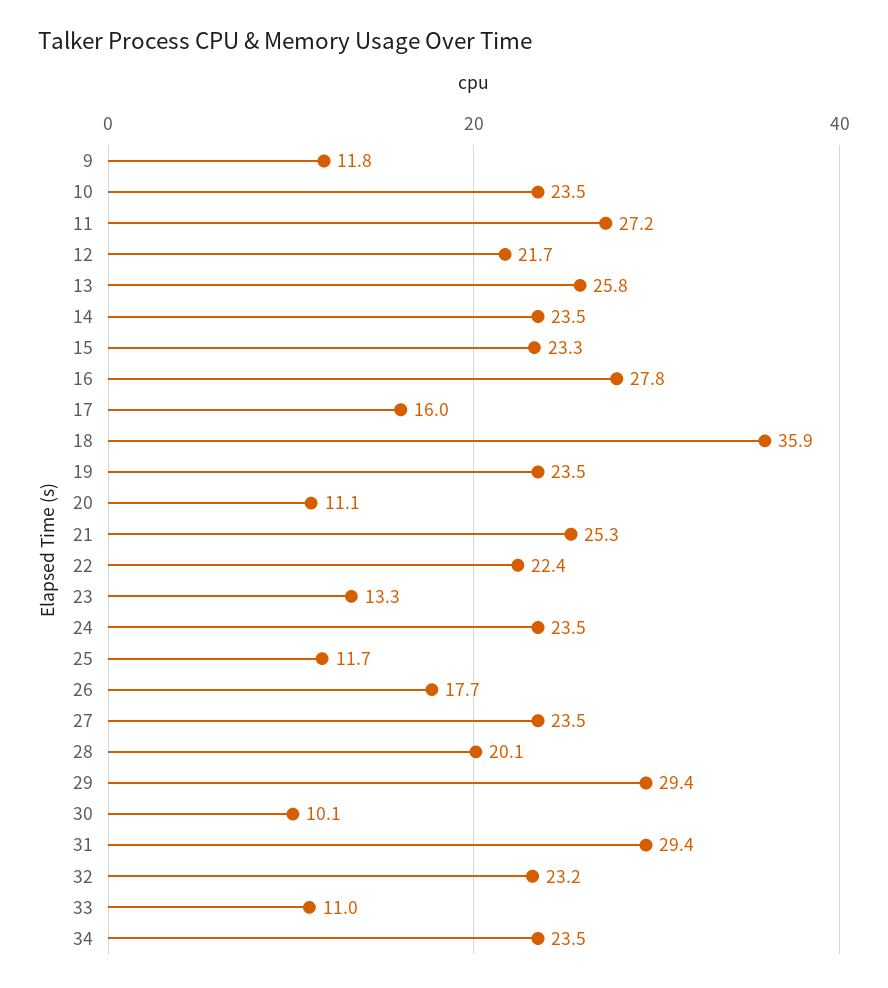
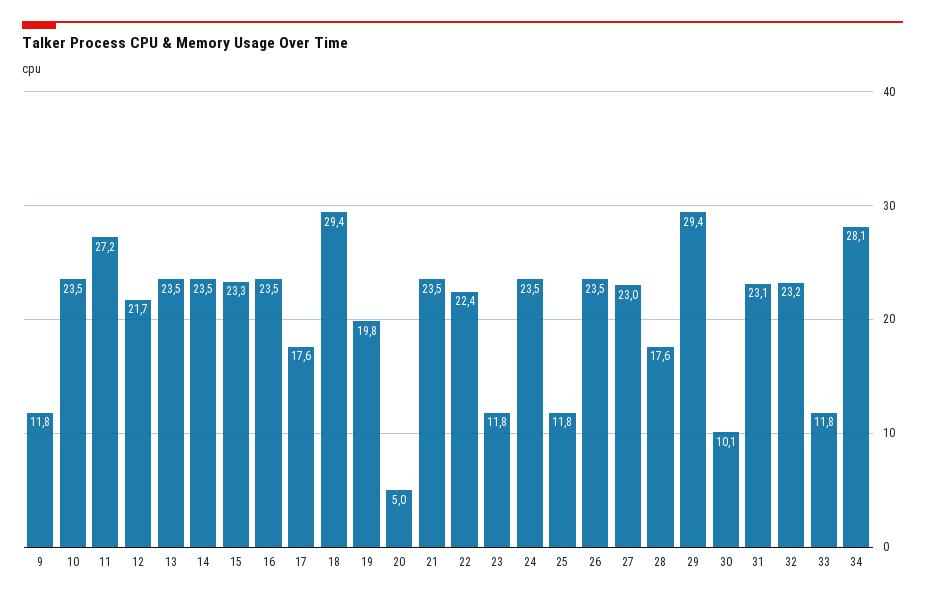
13: 25.8 -> 23.5
16: 27.8 -> 23.5
17: 16 -> 17.6
18: 35.9 -> 29.4
19: 23.5 -> 19.8
20: 11.1 -> 5
21: 25.3 -> 23.5
23: 13.3 -> 11.8
25: 11.7 -> 11.8
26: 17.7 -> 23.5
27: 23.5 -> 23
28: 20.1 -> 17.6
31: 29.4 -> 23.1
33: 11 -> 11.8
34: 23.5 -> 28.1

